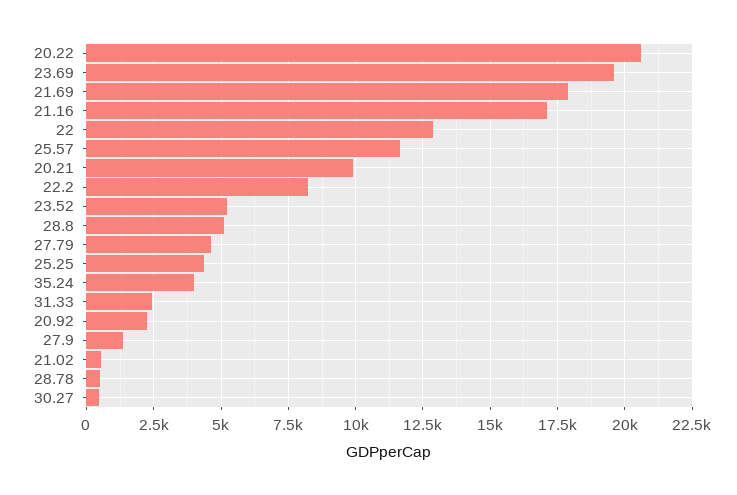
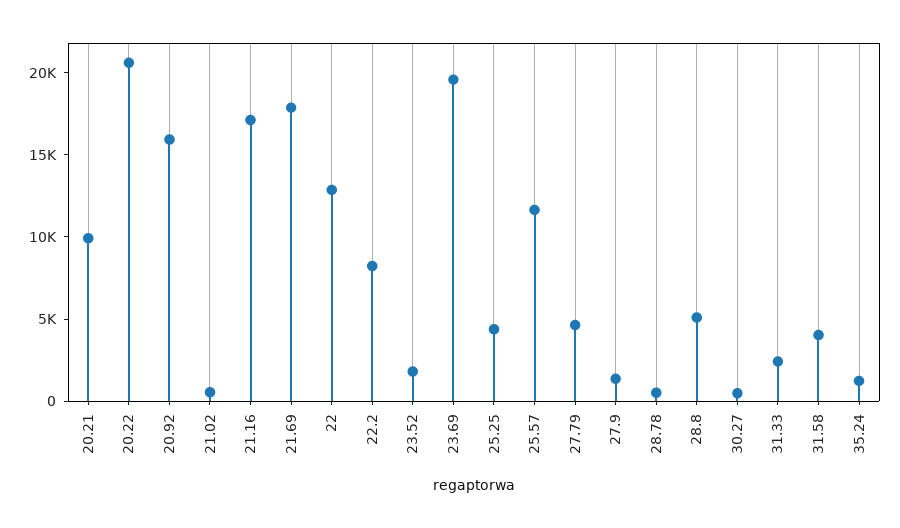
23.52: 5250 -> 2000
35.24: 4000 -> 1000
20.92: 2250 -> 16000
31.58: none -> 4000

